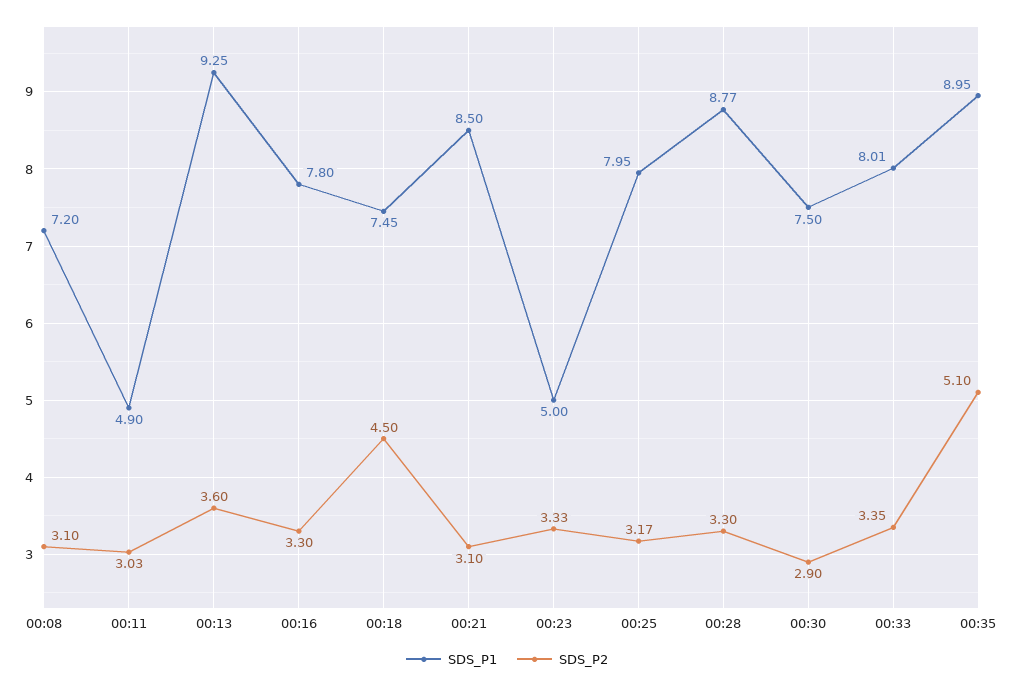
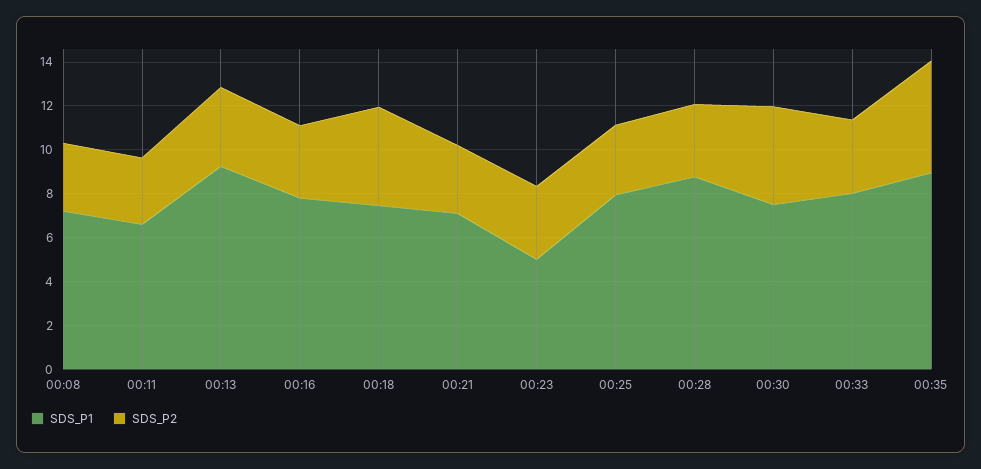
SDS_P1, 00:11: 4.9 -> 6.5
SDS_P1, 00:21: 8.5 -> 7
SDS_P2, 00:30: 2.9 -> 4.5

